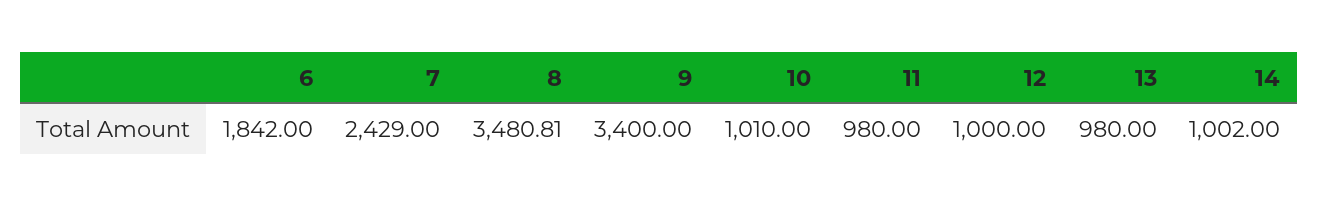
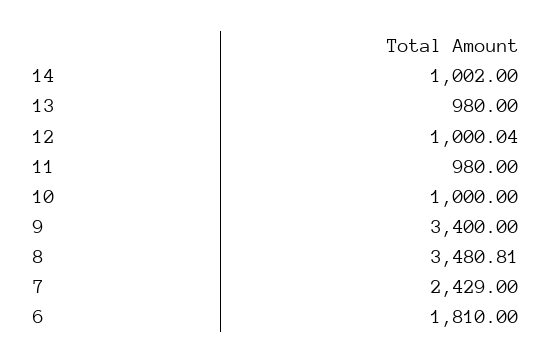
6: 1842 -> 1810
10: 1010 -> 1000
12: 1000 -> 1000.04

